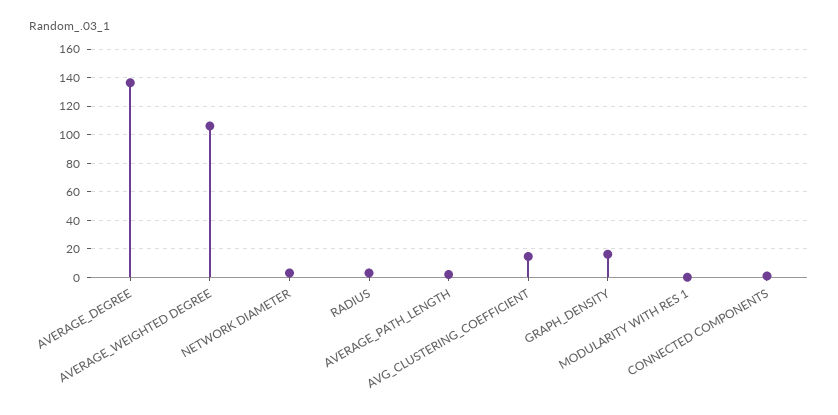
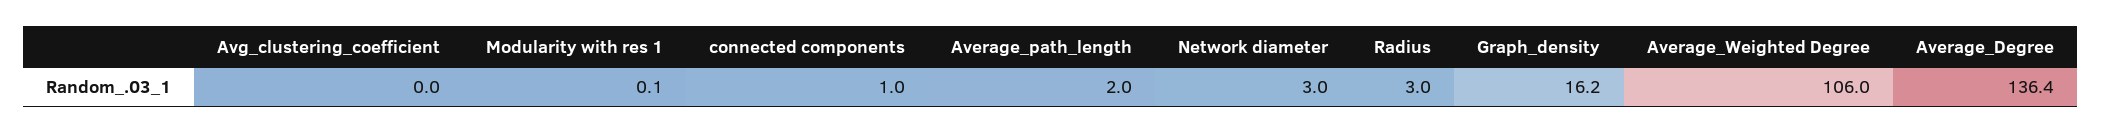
AVG_CLUSTERING_COEFFICIENT: 15 -> 0

